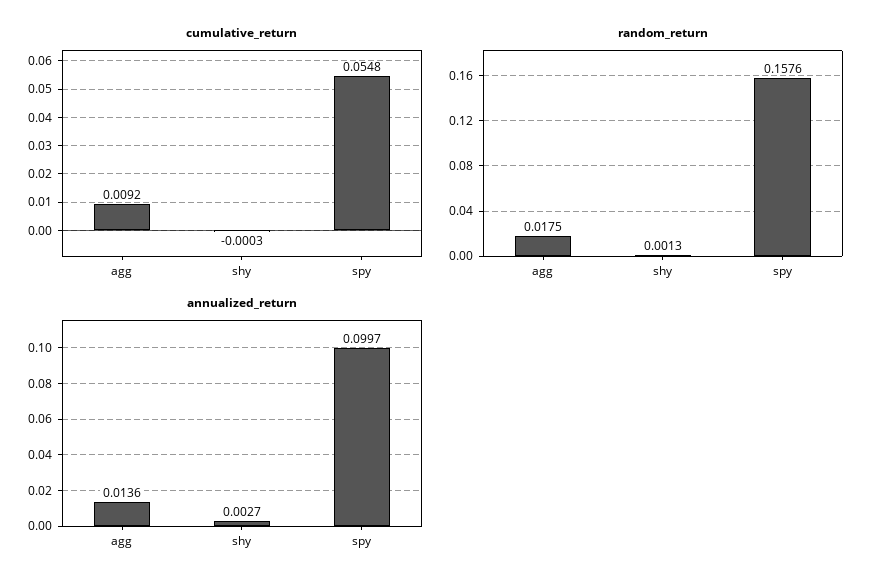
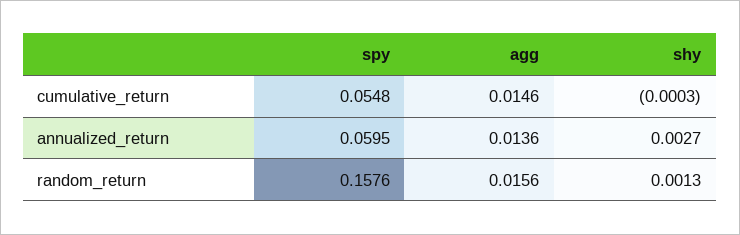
cumulative_return, agg: 0.0092 -> 0.0146
random_return, agg: 0.0175 -> 0.0156
annualized_return, spy: 0.0997 -> 0.0595

